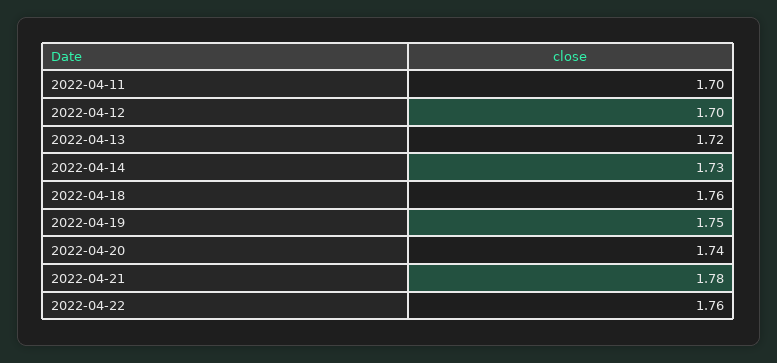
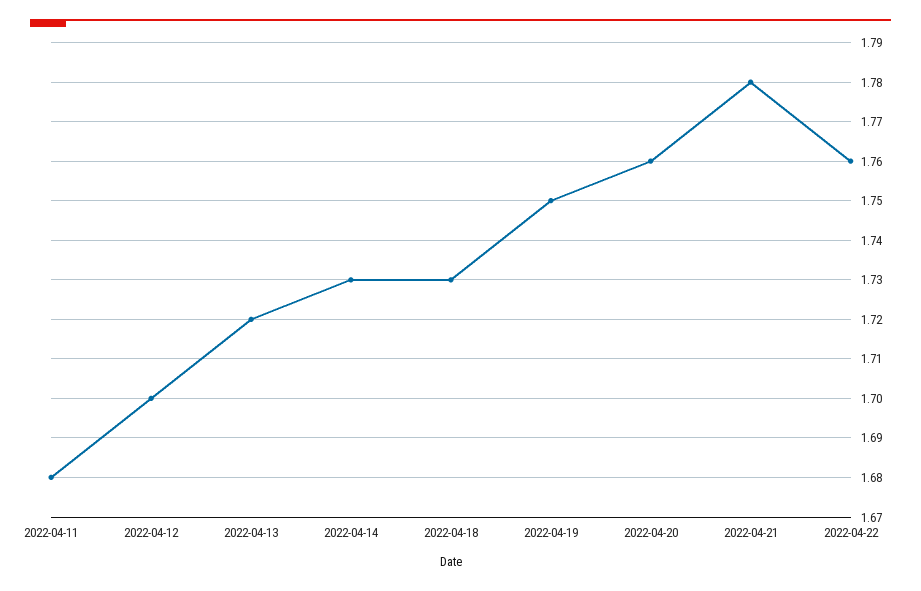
2022-04-11: 1.7 -> 1.68
2022-04-18: 1.76 -> 1.73
2022-04-20: 1.74 -> 1.76

